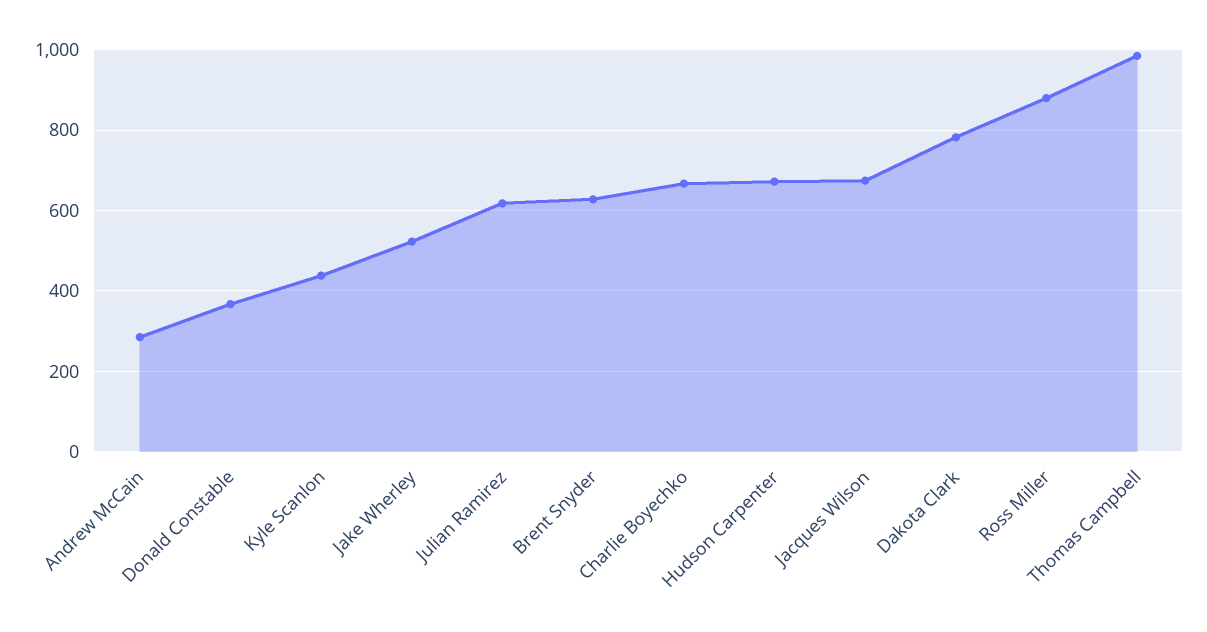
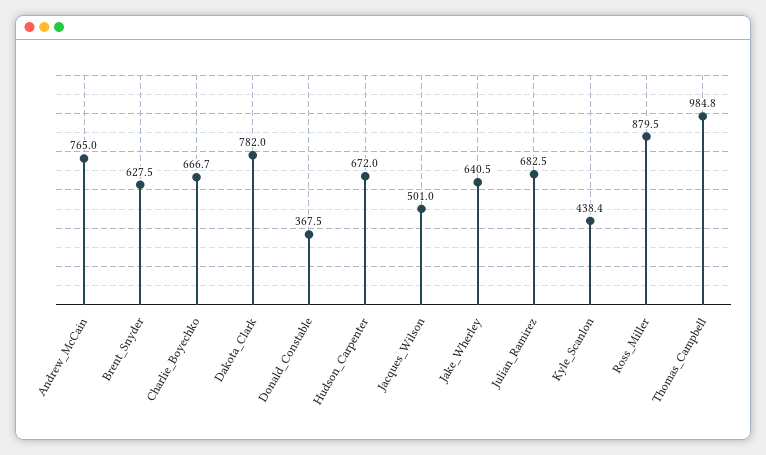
Andrew McCain: 280 -> 765
Jake Wherley: 520 -> 640.5
Julian Ramirez: 620 -> 682.5
Jacques Wilson: 680 -> 501

